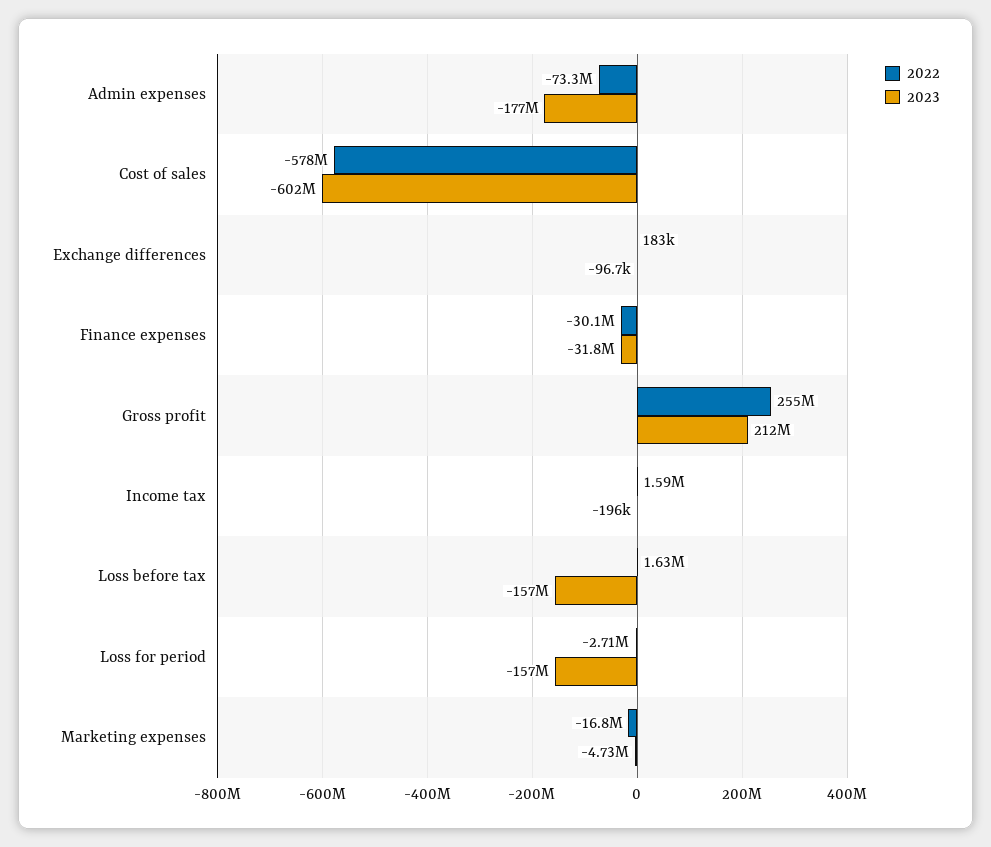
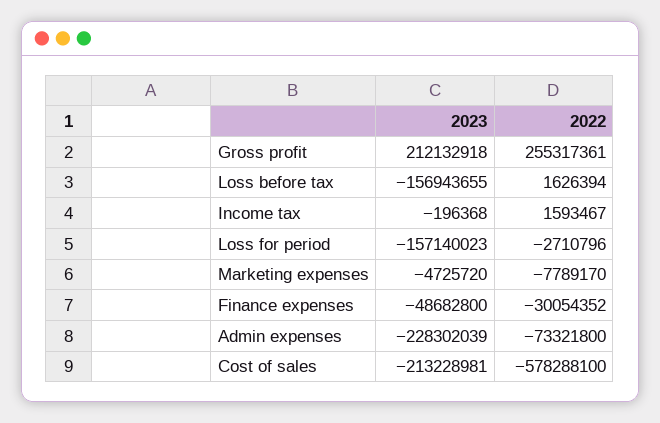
2023, Admin expenses: -177000000 -> -228302039
2023, Cost of sales: -602000000 -> -213228981
2022, Exchange differences: 183000 -> none
2023, Exchange differences: -96700 -> none
2023, Finance expenses: -31800000 -> -48682800
2022, Marketing expenses: -16800000 -> -7789170

